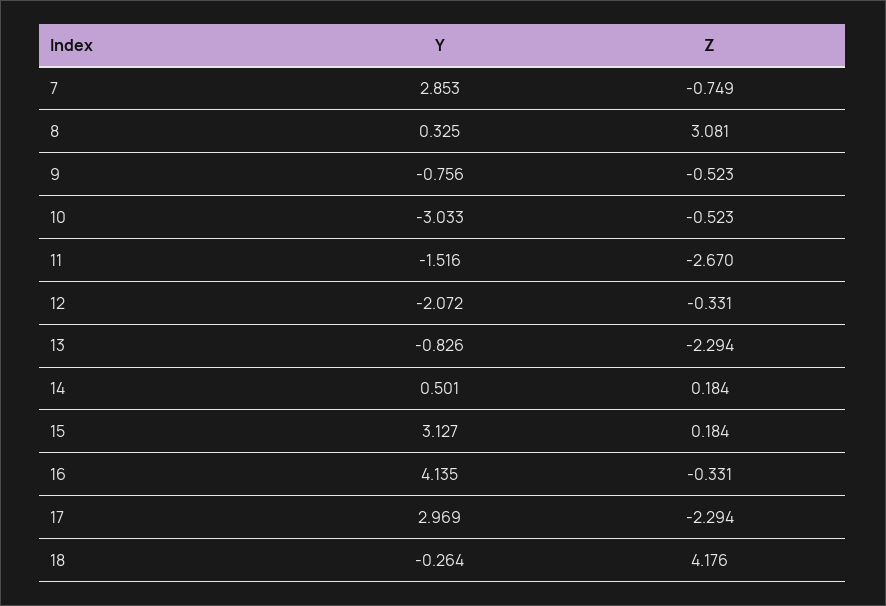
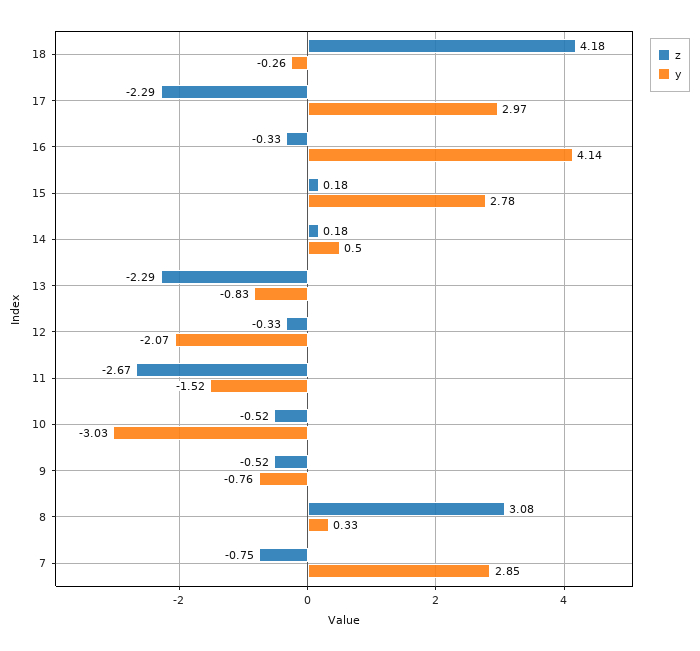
Y, 15: 3.127 -> 2.78

